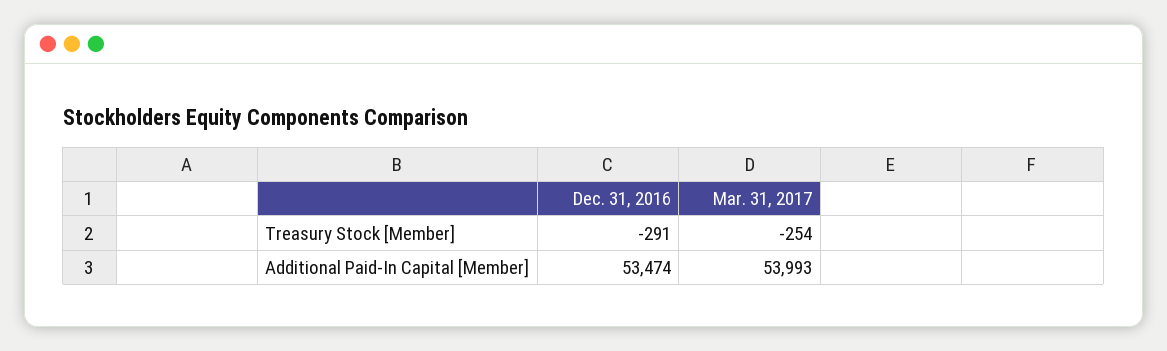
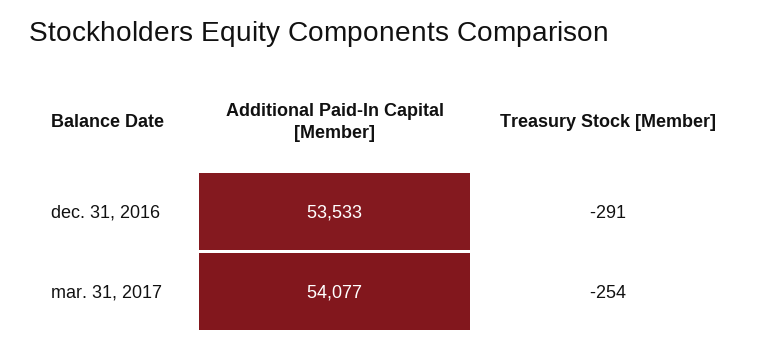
Dec. 31, 2016, Additional Paid-In Capital [Member]: 53474 -> 53533
Mar. 31, 2017, Additional Paid-In Capital [Member]: 53993 -> 54077

